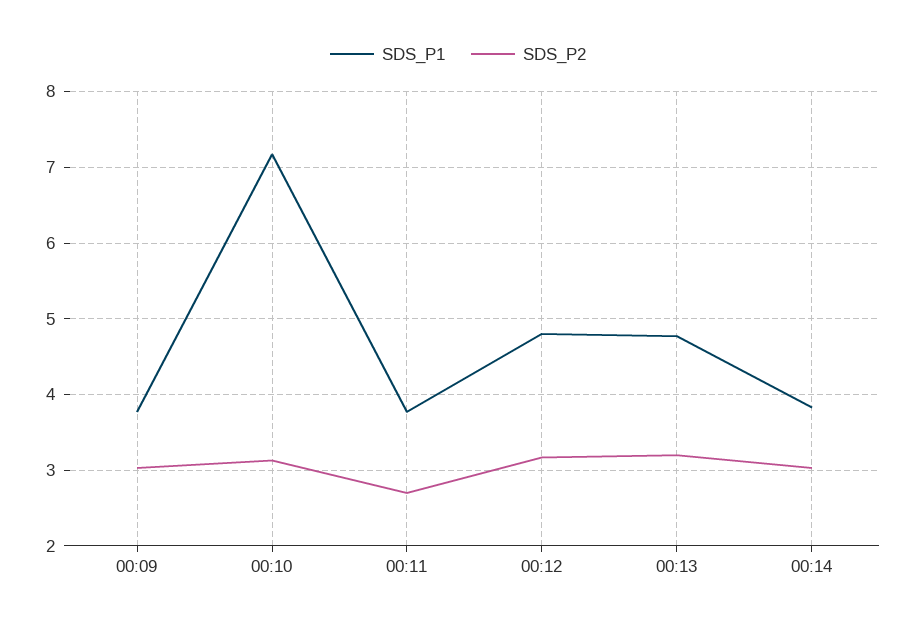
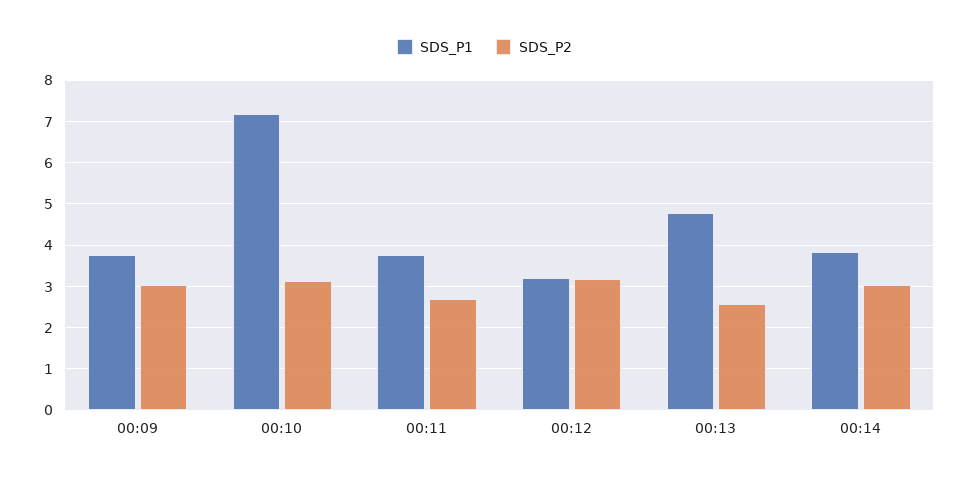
SDS_P1, 00:12: 4.8 -> 3.2
SDS_P2, 00:13: 3.2 -> 2.6

